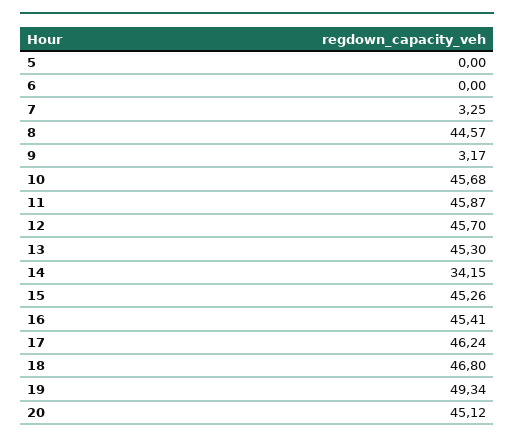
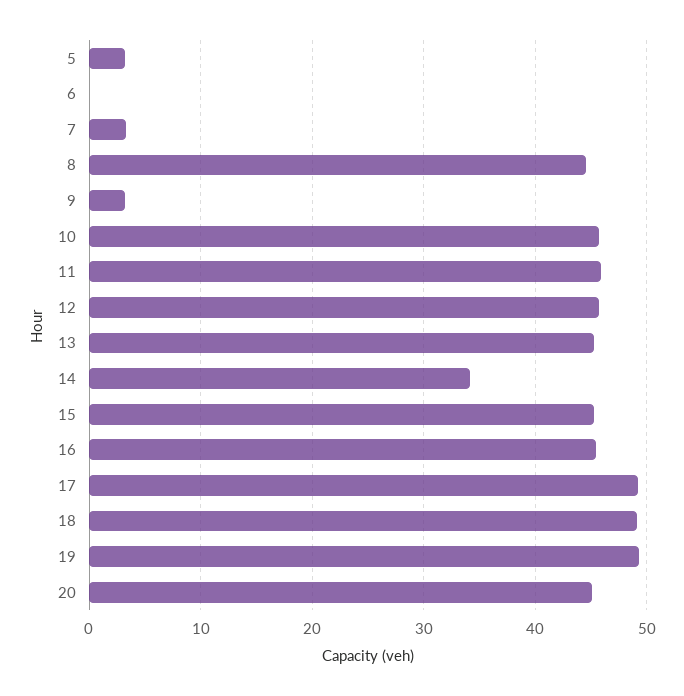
5: 0 -> 3
17: 46.24 -> 49
18: 46.8 -> 49

